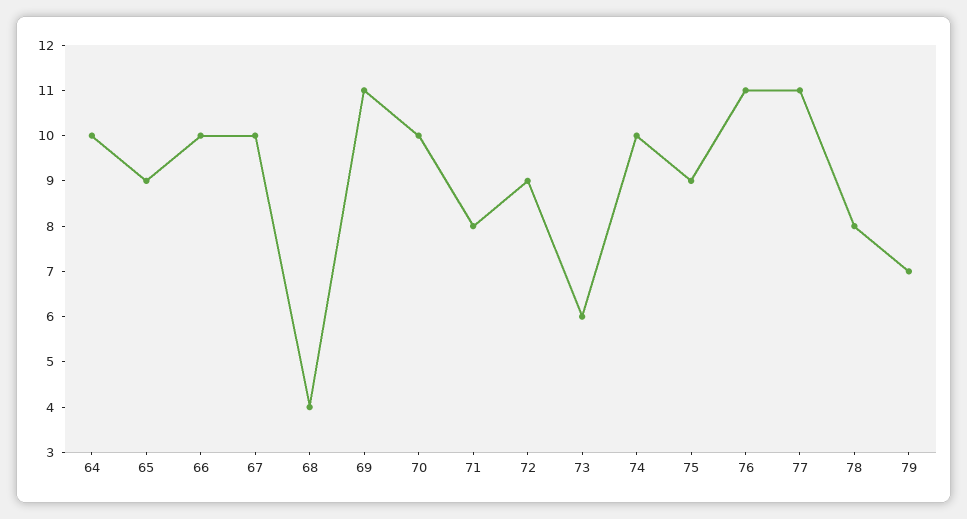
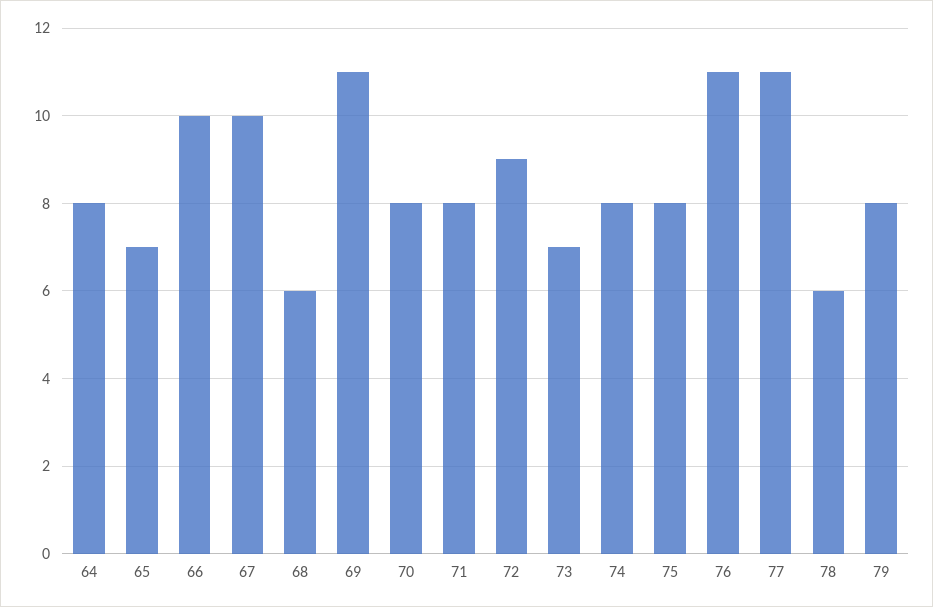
64: 10 -> 8
65: 9 -> 7
68: 4 -> 6
70: 10 -> 8
73: 6 -> 7
74: 10 -> 8
75: 9 -> 8
78: 8 -> 6
79: 7 -> 8

